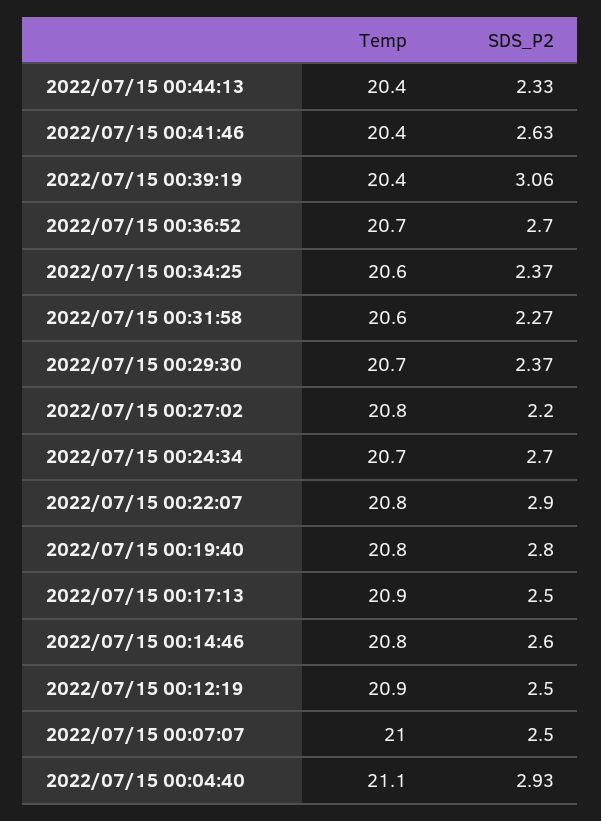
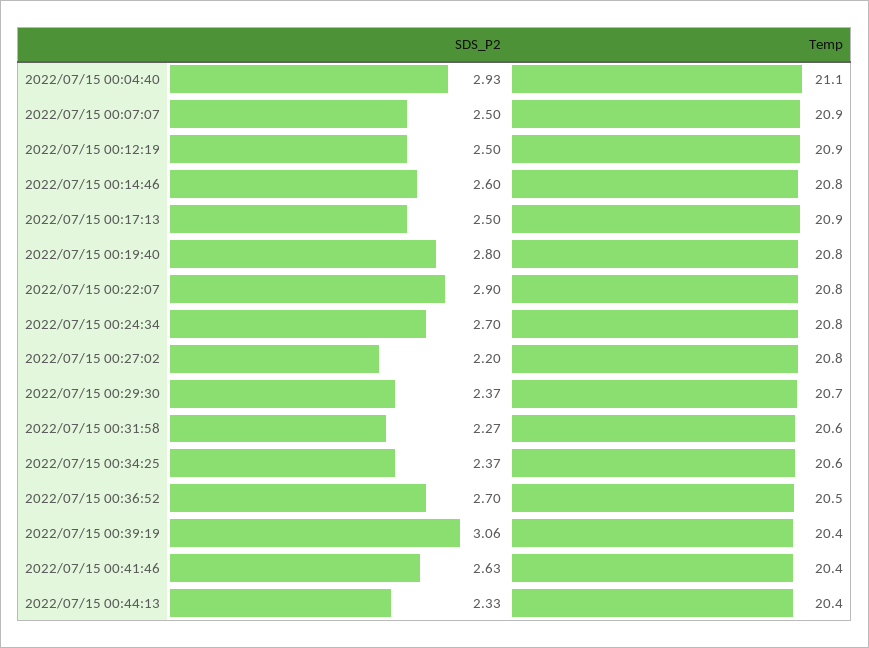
Temp, 2022/07/15 00:36:52: 20.7 -> 20.5
Temp, 2022/07/15 00:24:34: 20.7 -> 20.8
Temp, 2022/07/15 00:07:07: 21 -> 20.9

